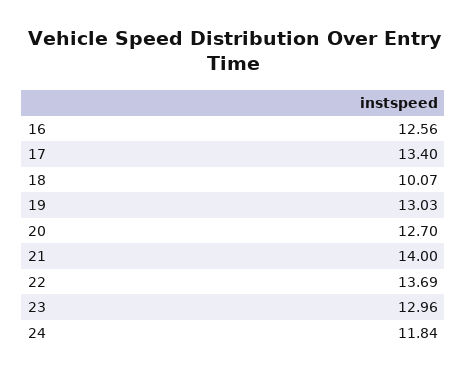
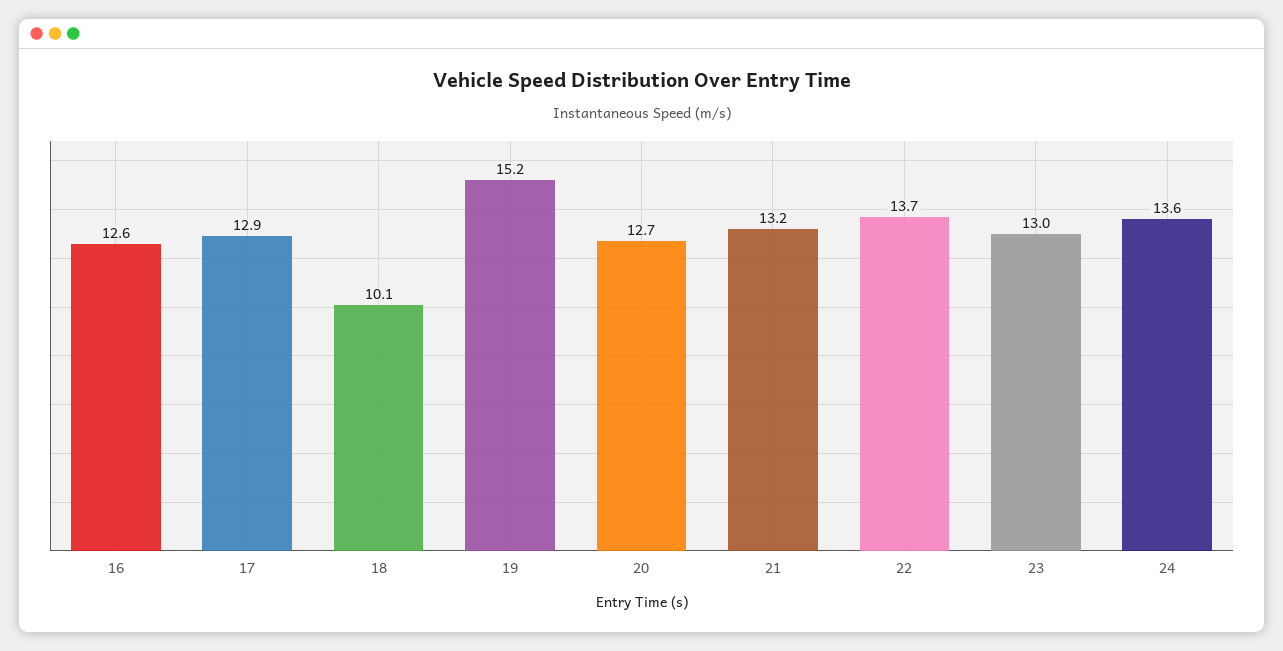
17: 13.4 -> 12.9
19: 13.03 -> 15.2
21: 14 -> 13.2
24: 11.84 -> 13.6

